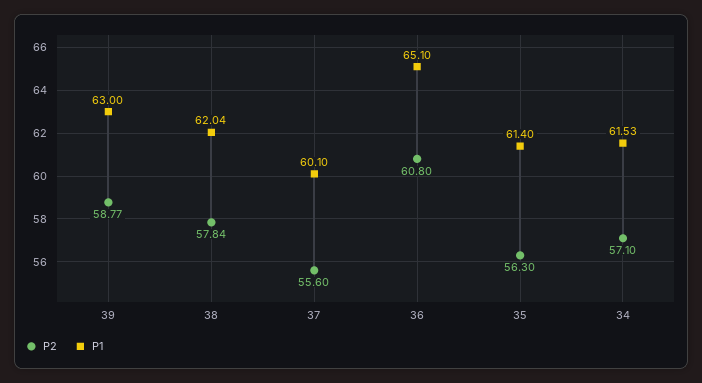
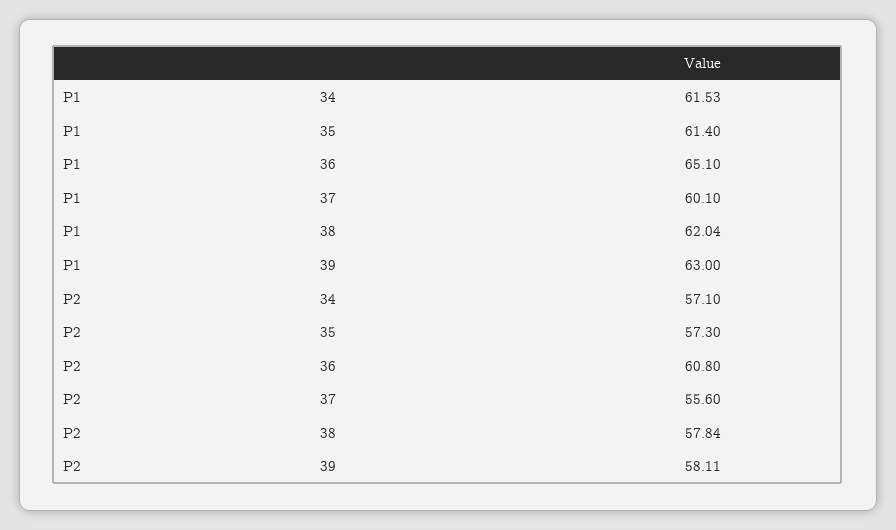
P2, 39: 58.77 -> 58.11
P2, 35: 56.3 -> 57.3

